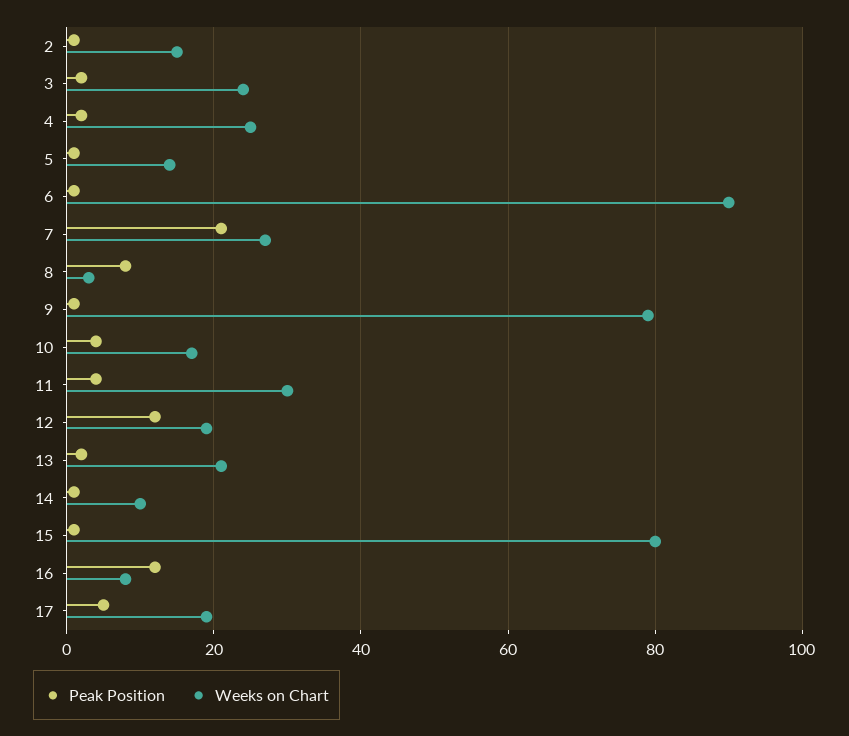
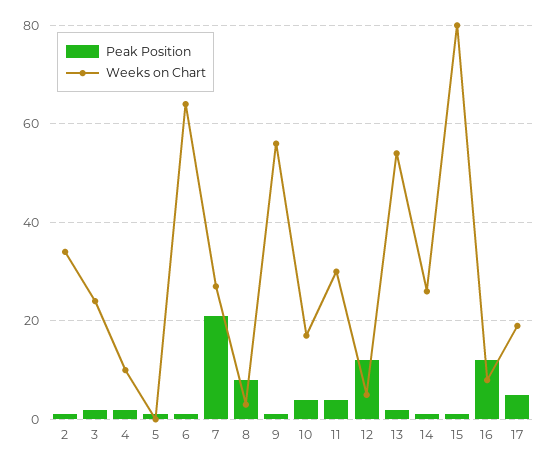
Weeks on Chart, 2: 15 -> 35
Weeks on Chart, 4: 25 -> 10
Weeks on Chart, 5: 15 -> 0
Weeks on Chart, 6: 90 -> 65
Weeks on Chart, 9: 80 -> 55
Weeks on Chart, 12: 20 -> 5
Weeks on Chart, 13: 20 -> 55
Weeks on Chart, 14: 10 -> 25

